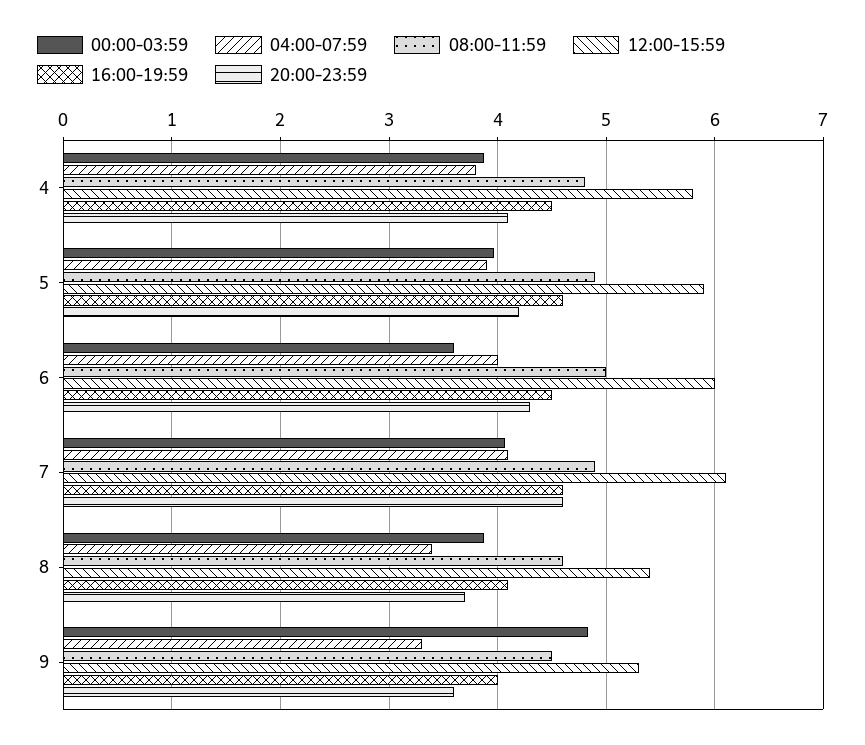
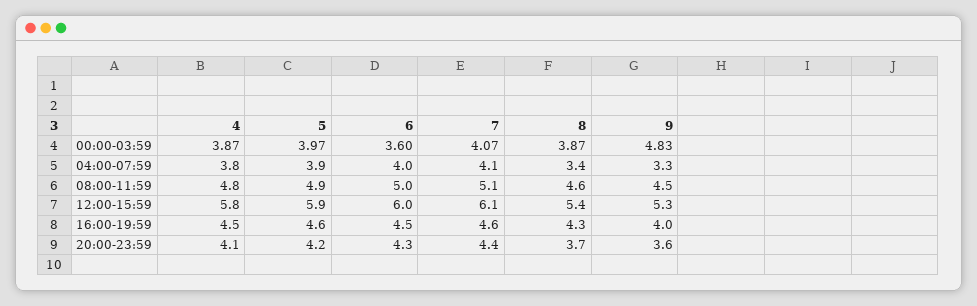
08:00-11:59, 7: 4.9 -> 5.1
20:00-23:59, 7: 4.6 -> 4.4
16:00-19:59, 8: 4.1 -> 4.3

